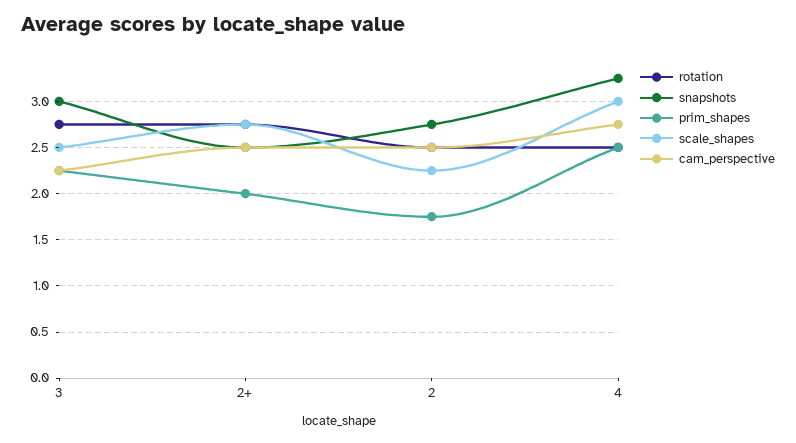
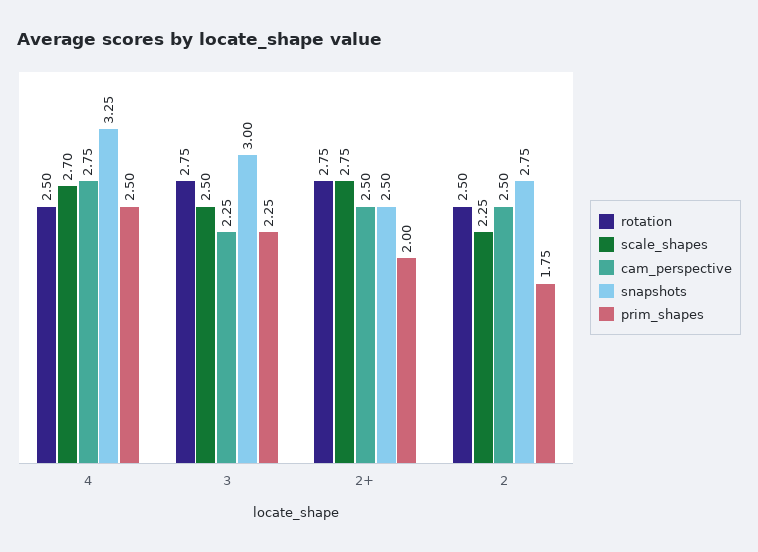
scale_shapes, 4: 3 -> 2.7

